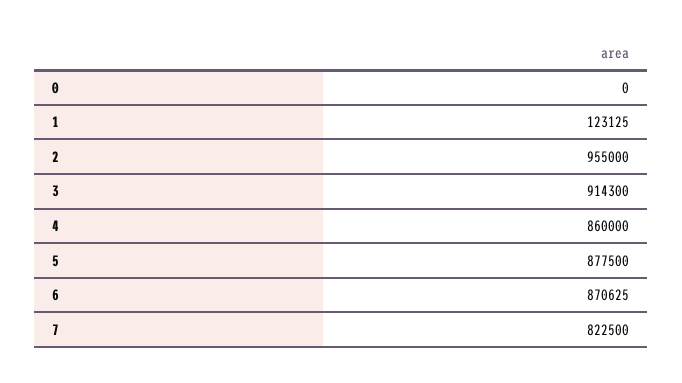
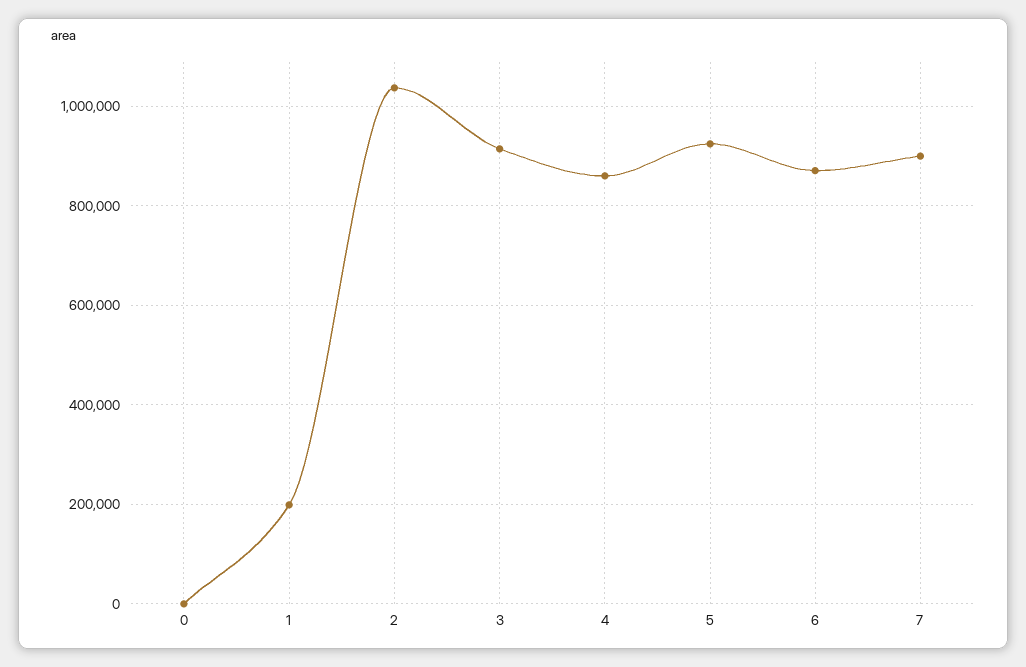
1: 123125 -> 200000
2: 955000 -> 1040000
5: 877500 -> 920000
7: 822500 -> 900000

